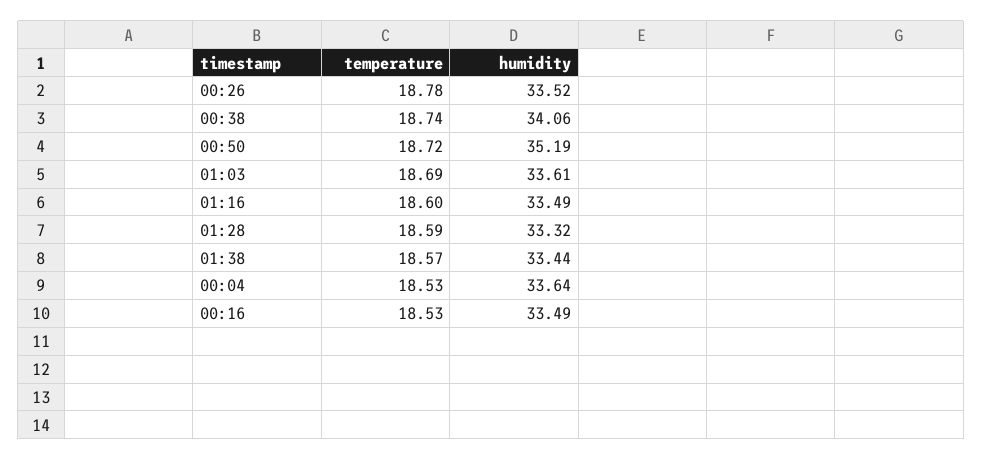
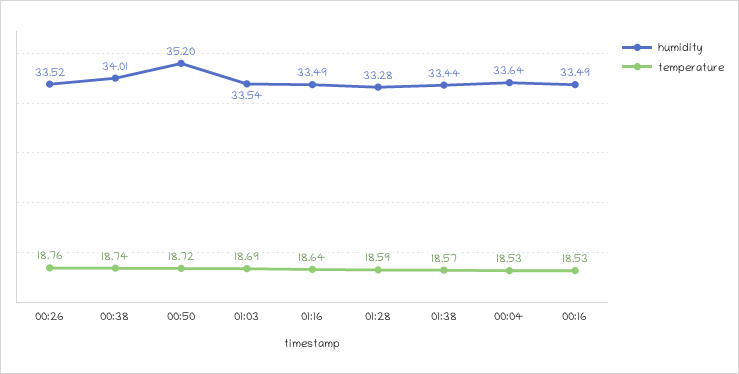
temperature, 00:26: 18.78 -> 18.76
humidity, 00:38: 34.06 -> 34.01
humidity, 00:50: 35.19 -> 35.2
humidity, 01:03: 33.61 -> 33.54
temperature, 01:16: 18.6 -> 18.64
humidity, 01:28: 33.32 -> 33.28

